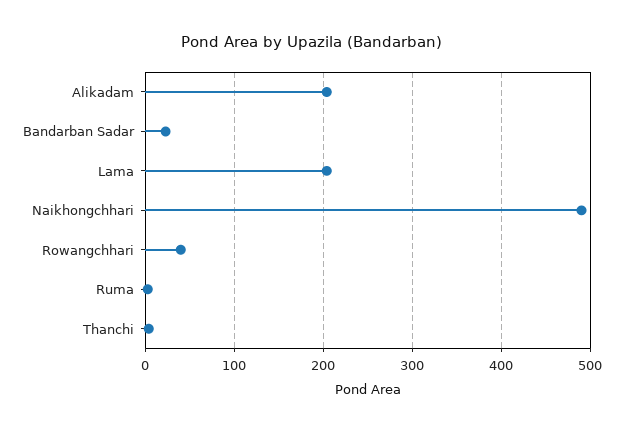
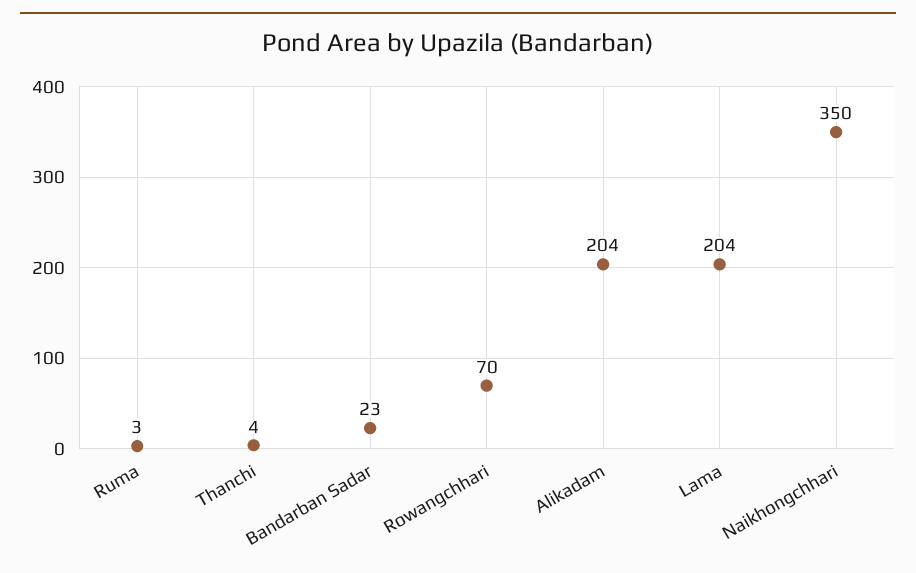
Naikhongchhari: 490 -> 350
Rowangchhari: 40 -> 70

